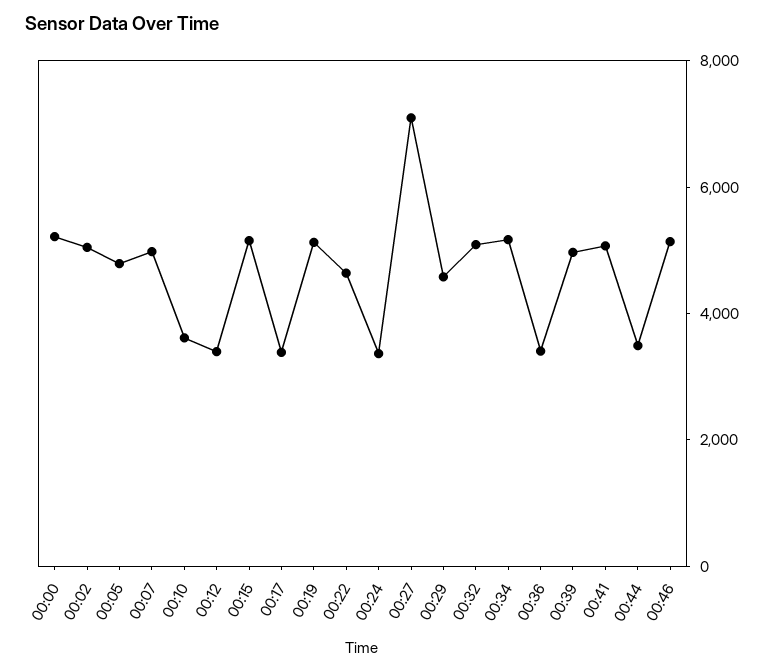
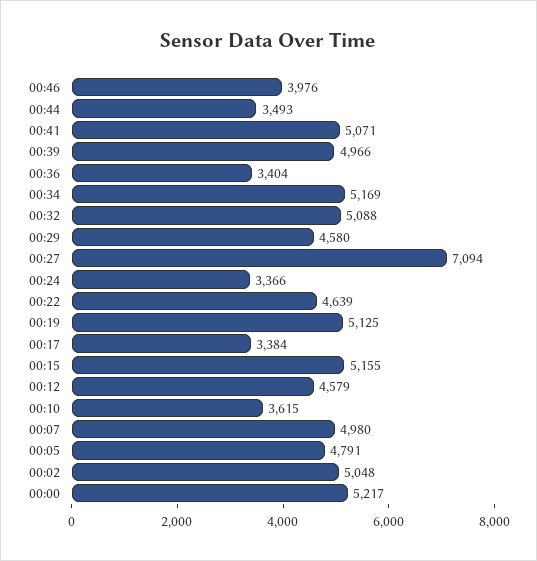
00:12: 3500 -> 4579
00:46: 5000 -> 3976

